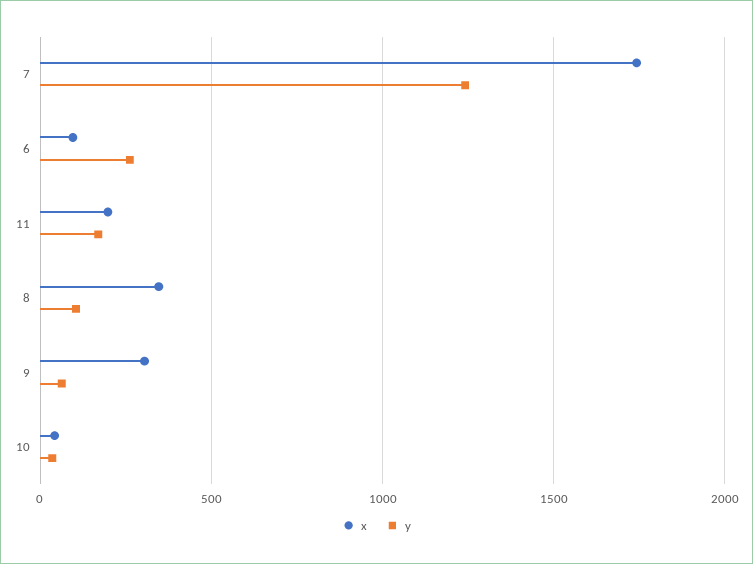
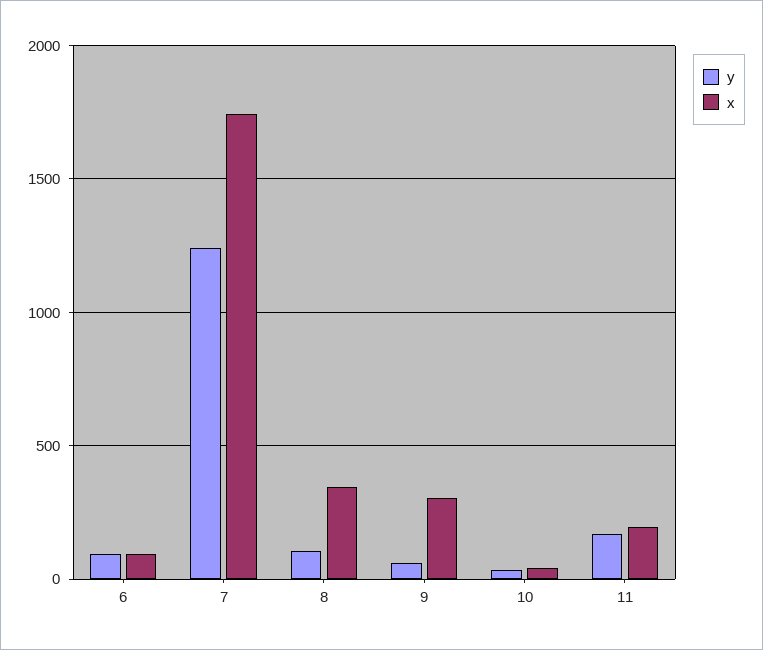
y, 6: 250 -> 100

